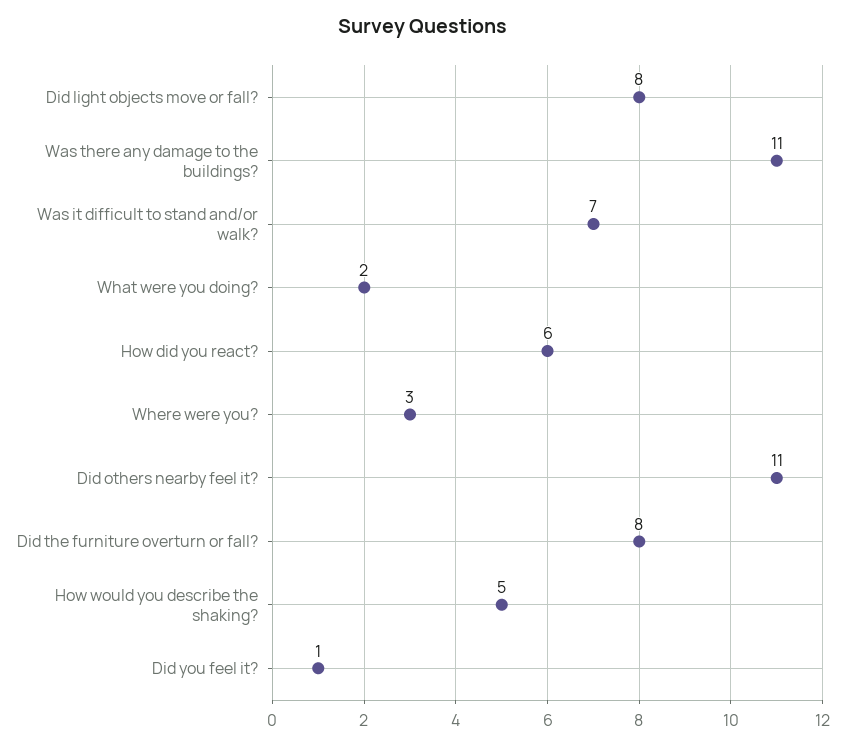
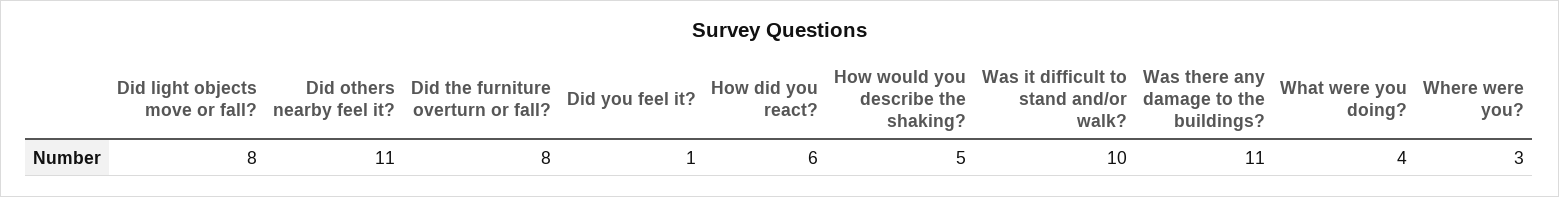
Was it difficult to stand and/or walk?: 7 -> 10
What were you doing?: 2 -> 4

